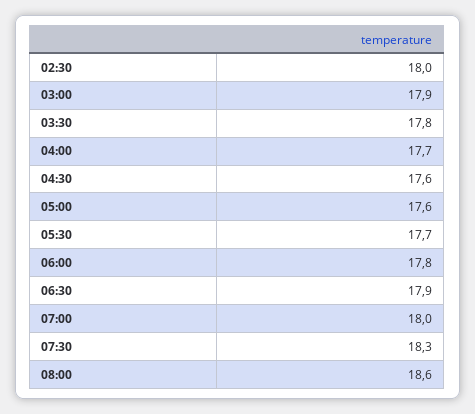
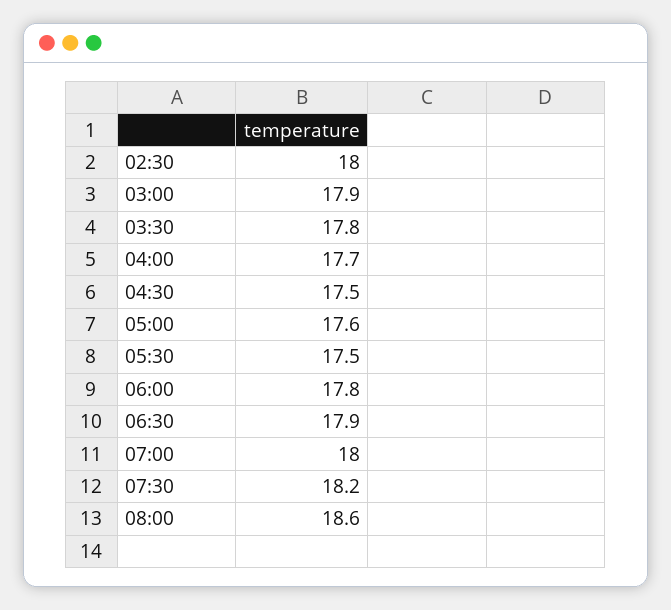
04:30: 17.6 -> 17.5
05:30: 17.7 -> 17.5
07:30: 18.3 -> 18.2

